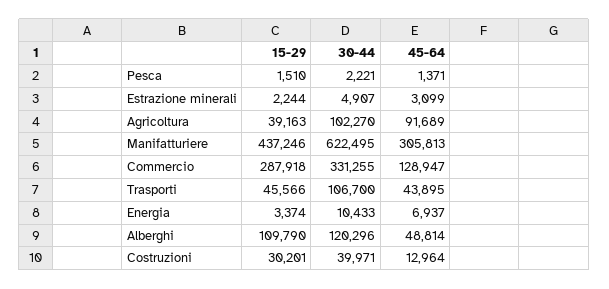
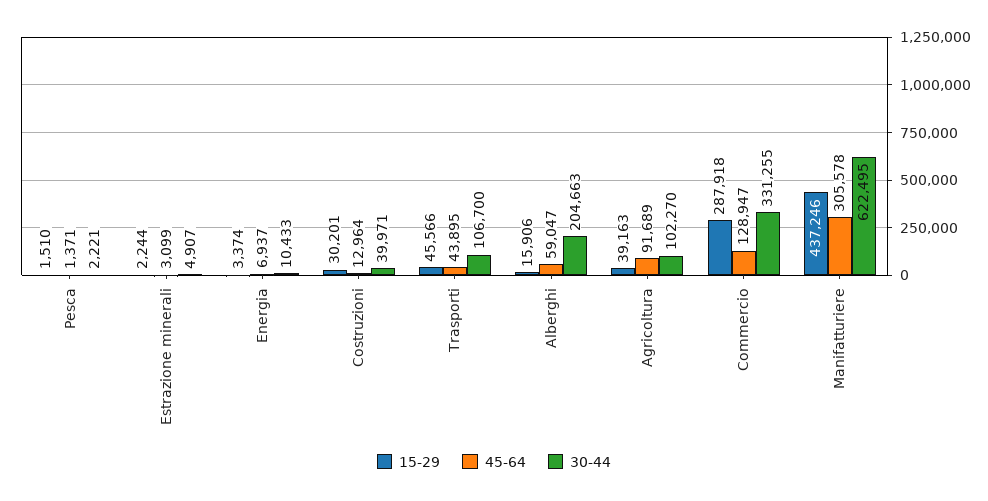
45-64, Manifatturiere: 305813 -> 305578
15-29, Alberghi: 109790 -> 15906
30-44, Alberghi: 120296 -> 204663
45-64, Alberghi: 48814 -> 59047

